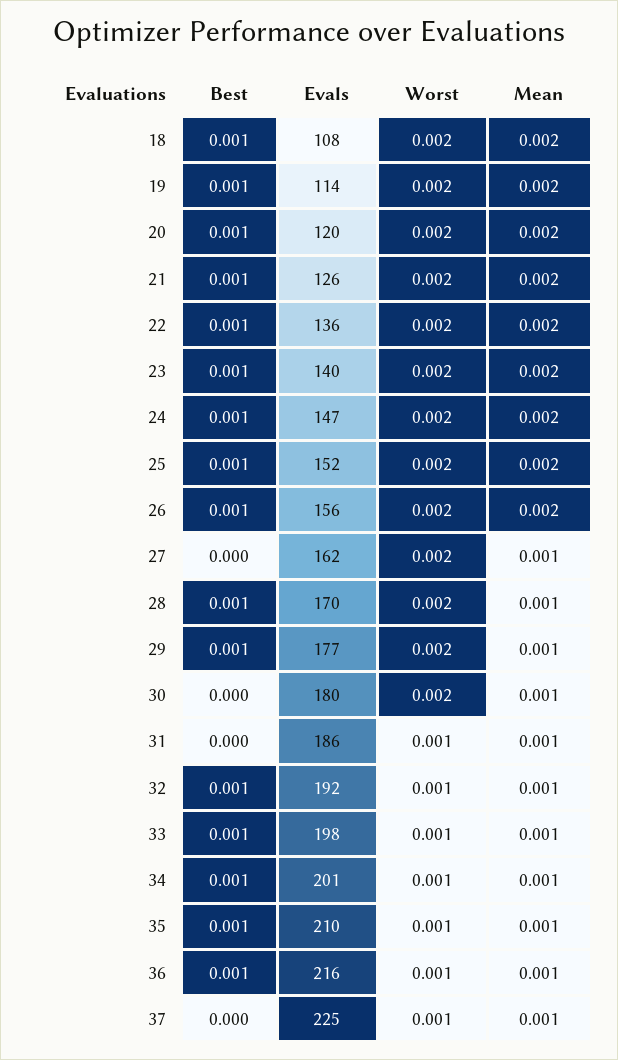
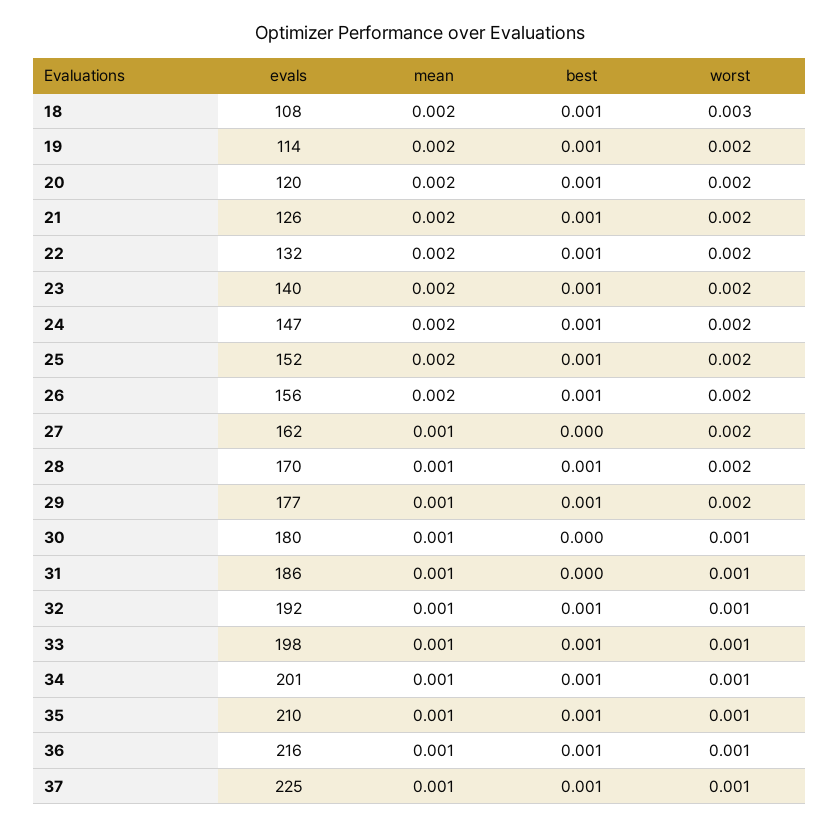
Worst, 18: 0.002 -> 0.003
Evals, 22: 136 -> 132
Worst, 30: 0.002 -> 0.001
Best, 37: 0 -> 0.001

